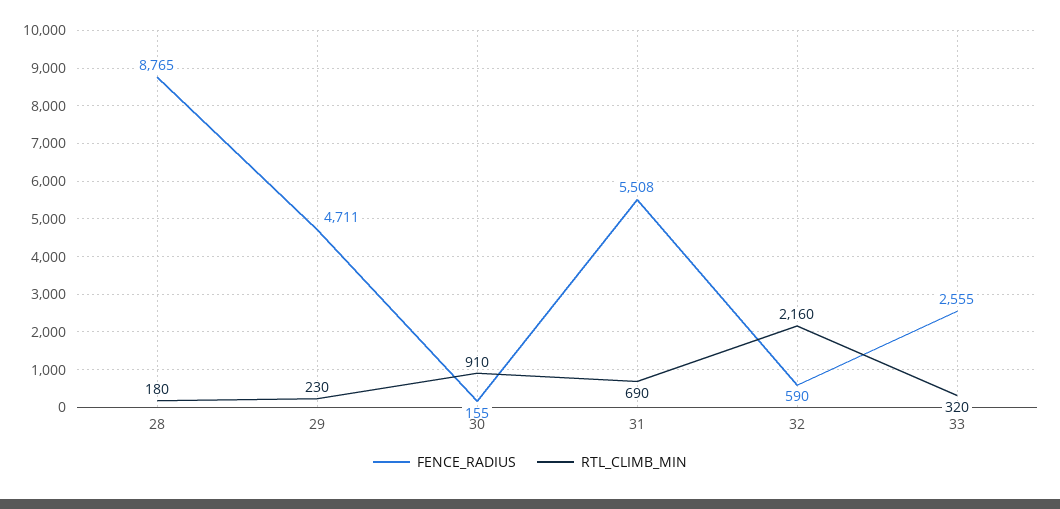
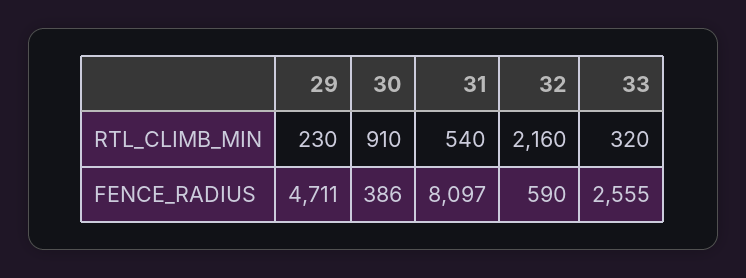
FENCE_RADIUS, 28: 8765 -> none
RTL_CLIMB_MIN, 28: 180 -> none
FENCE_RADIUS, 30: 155 -> 386
FENCE_RADIUS, 31: 5508 -> 8097
RTL_CLIMB_MIN, 31: 690 -> 540

